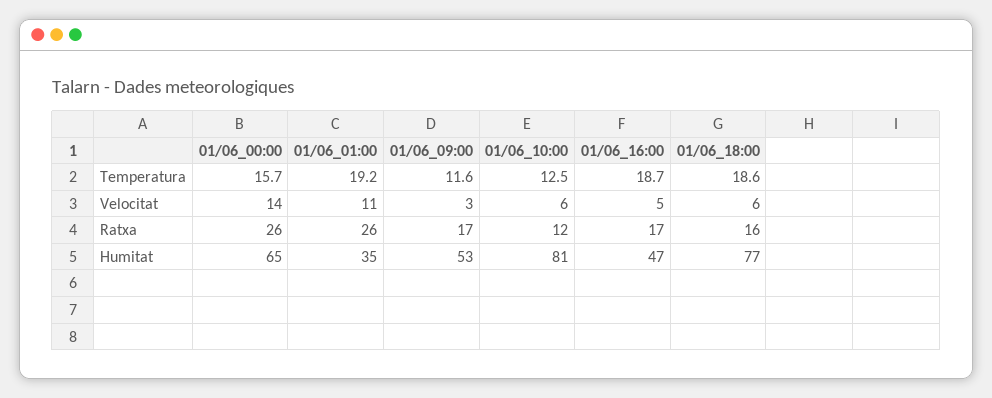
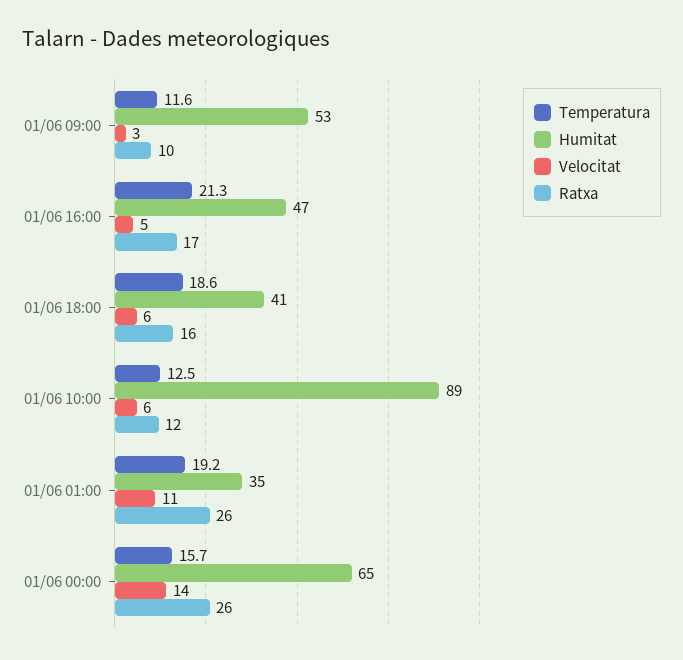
Temperatura, 01/06_16:00: 18.7 -> 21.3
Ratxa, 01/06_09:00: 17 -> 10
Humitat, 01/06_10:00: 81 -> 89
Humitat, 01/06_18:00: 77 -> 41

